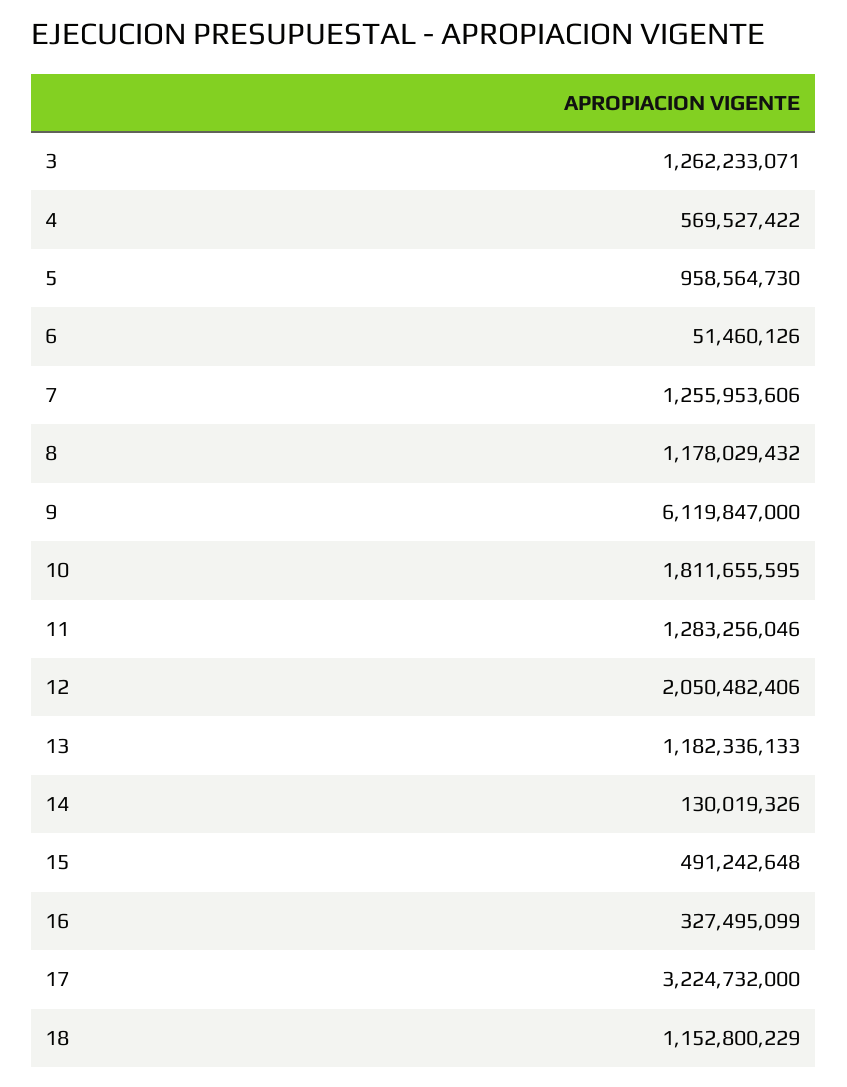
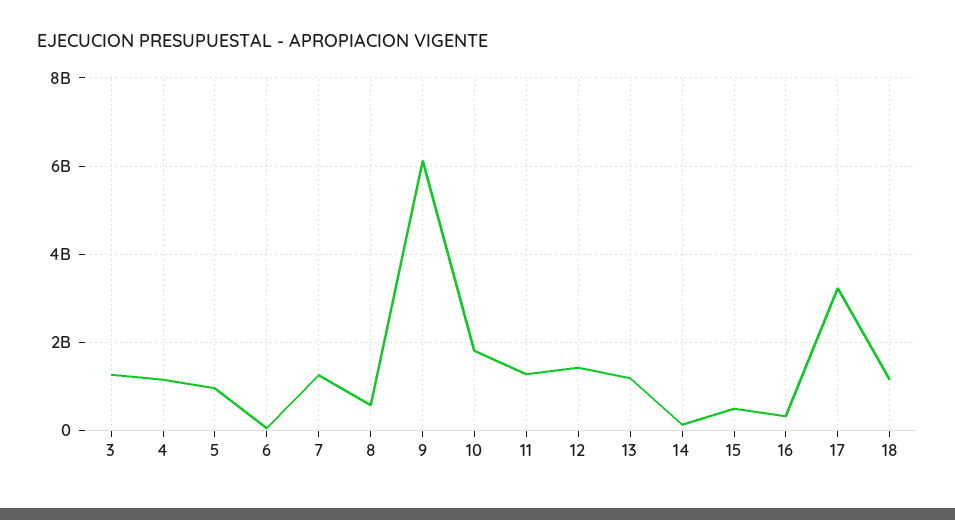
4: 569527422 -> 1200000000
8: 1178029432 -> 600000000
12: 2050482406 -> 1400000000

